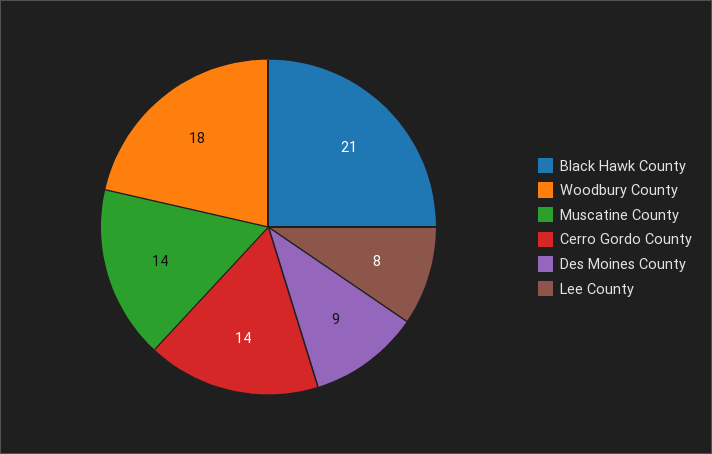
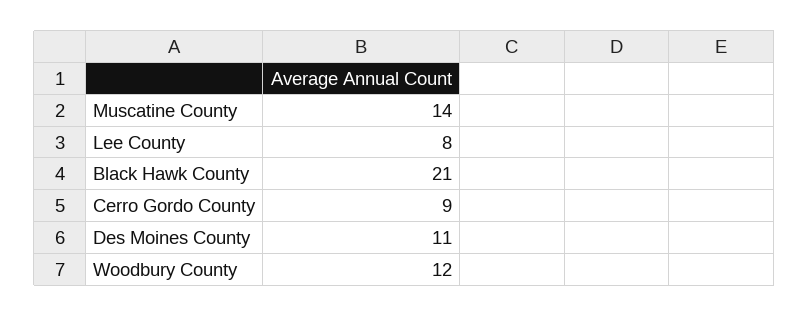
Woodbury County: 18 -> 12
Cerro Gordo County: 14 -> 9
Des Moines County: 9 -> 11

